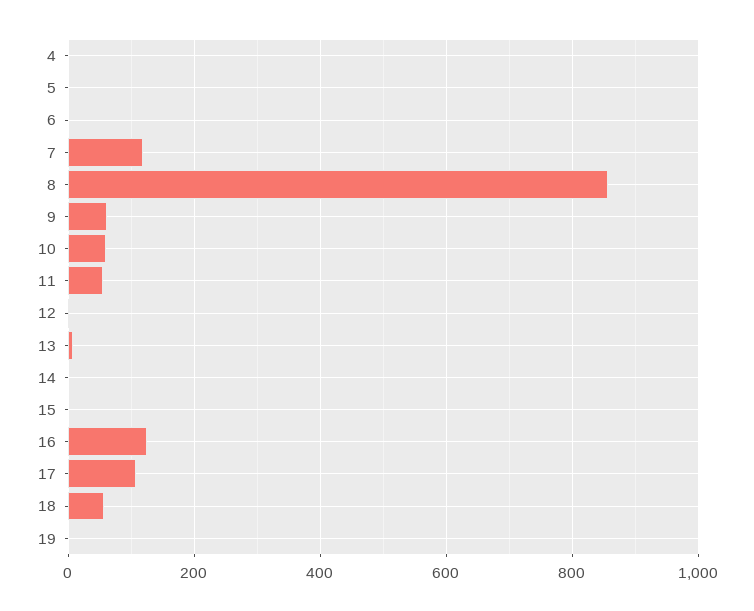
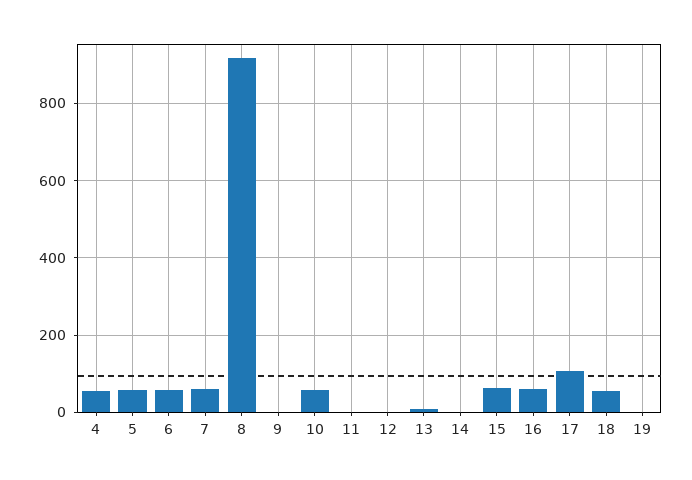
4: 0 -> 60
5: 0 -> 60
6: 0 -> 60
7: 120 -> 60
8: 860 -> 920
9: 60 -> 0
11: 60 -> 0
15: 0 -> 60
16: 120 -> 60

